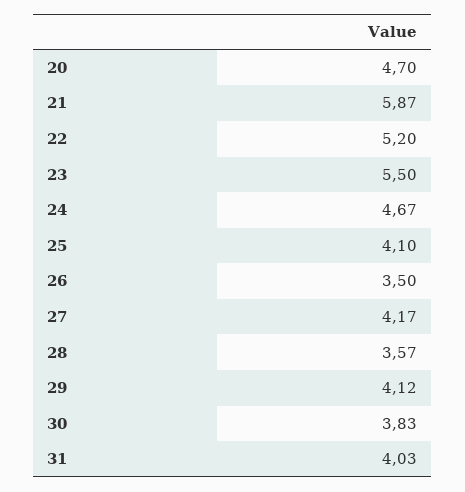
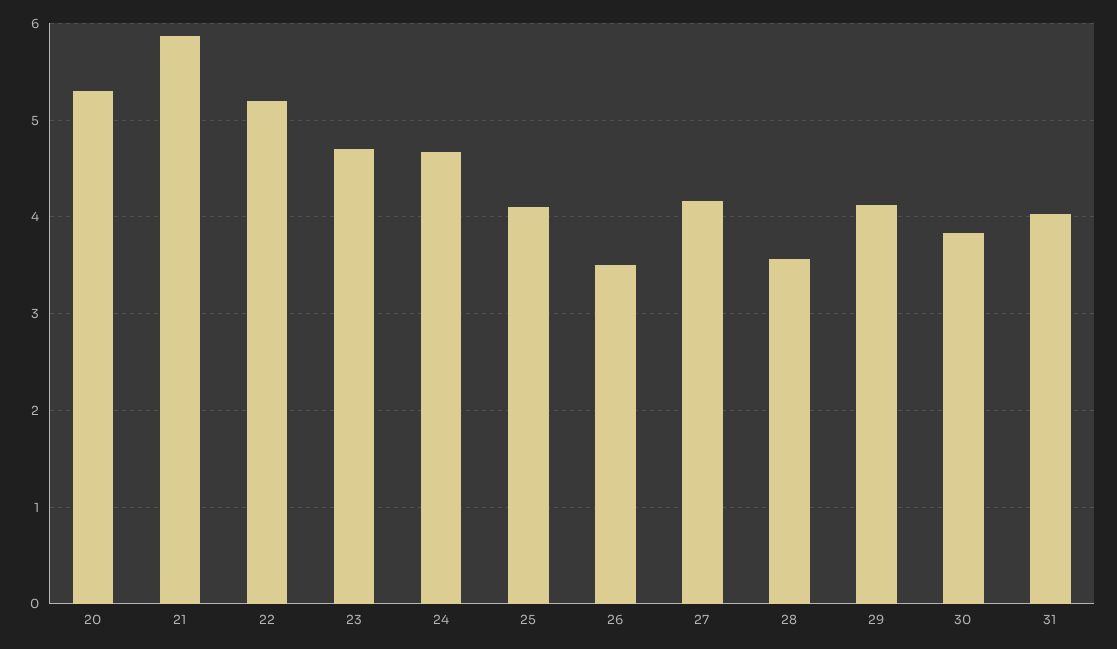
20: 4.7 -> 5.3
23: 5.5 -> 4.7

